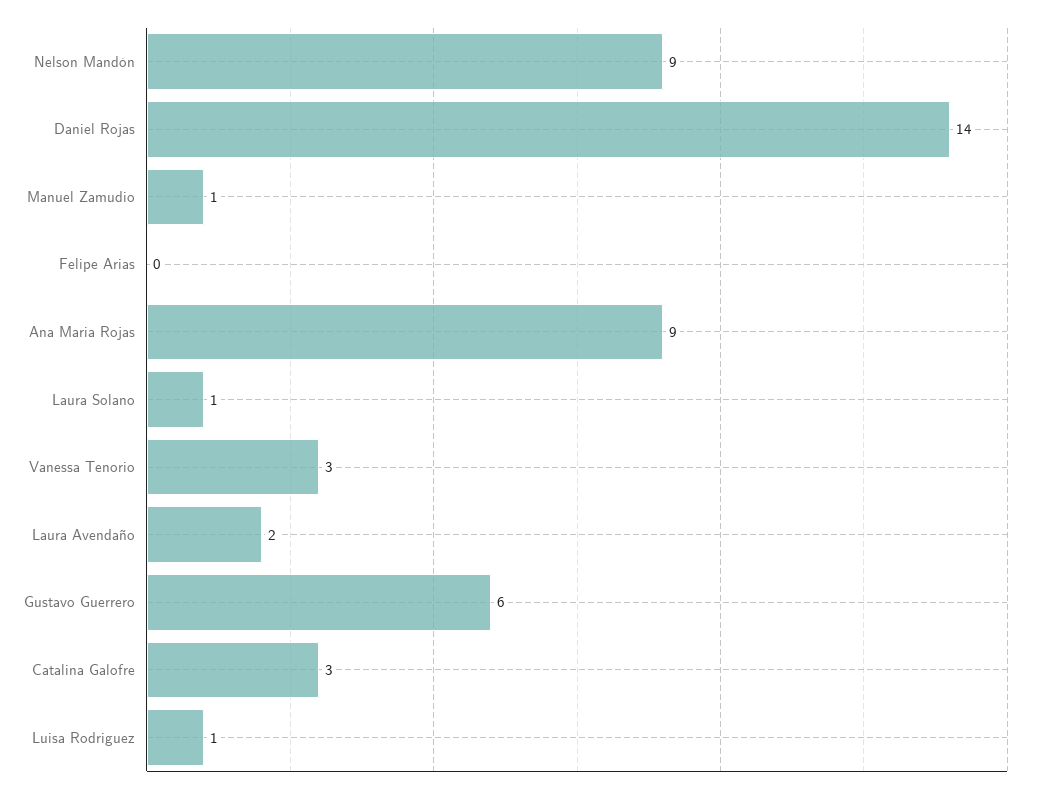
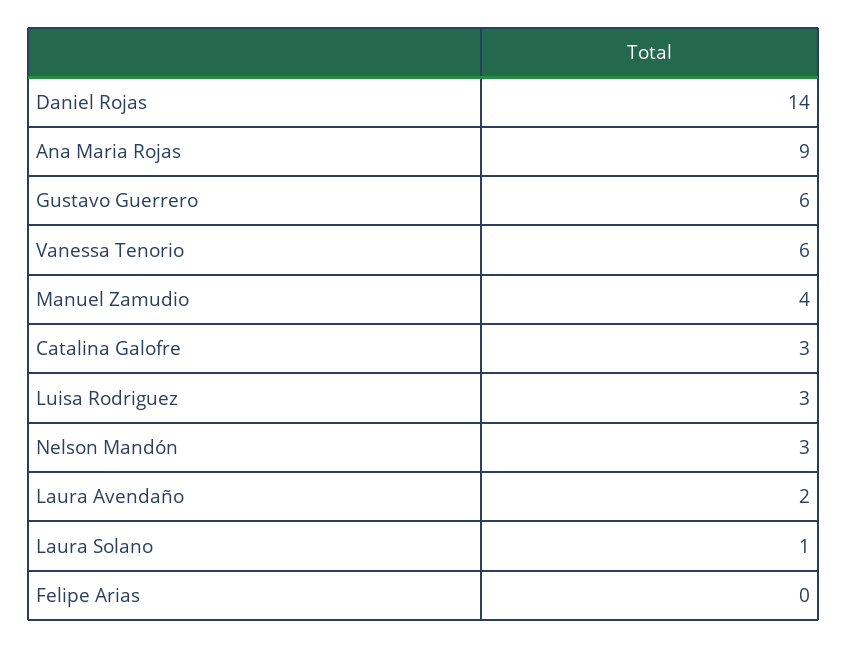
Nelson Mandón: 9 -> 3
Manuel Zamudio: 1 -> 4
Vanessa Tenorio: 3 -> 6
Luisa Rodriguez: 1 -> 3

